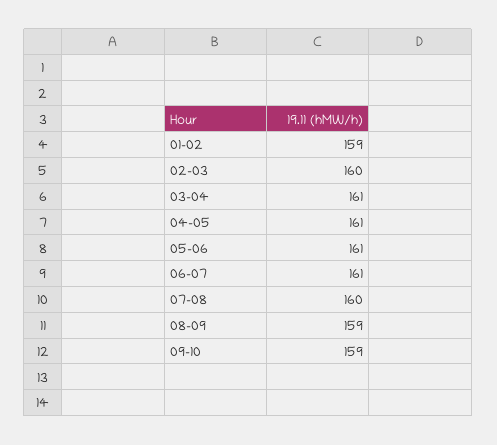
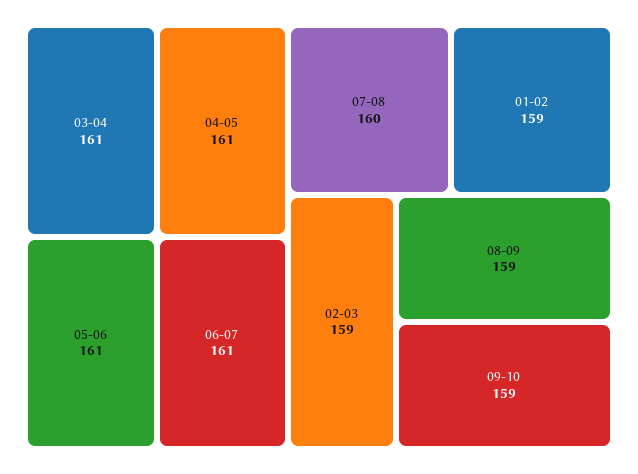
02-03: 160 -> 159

